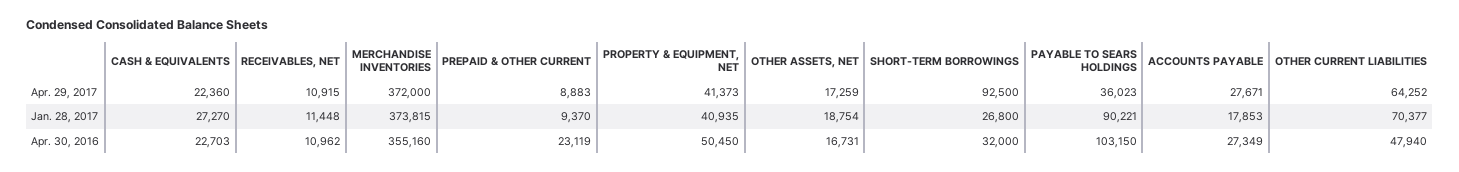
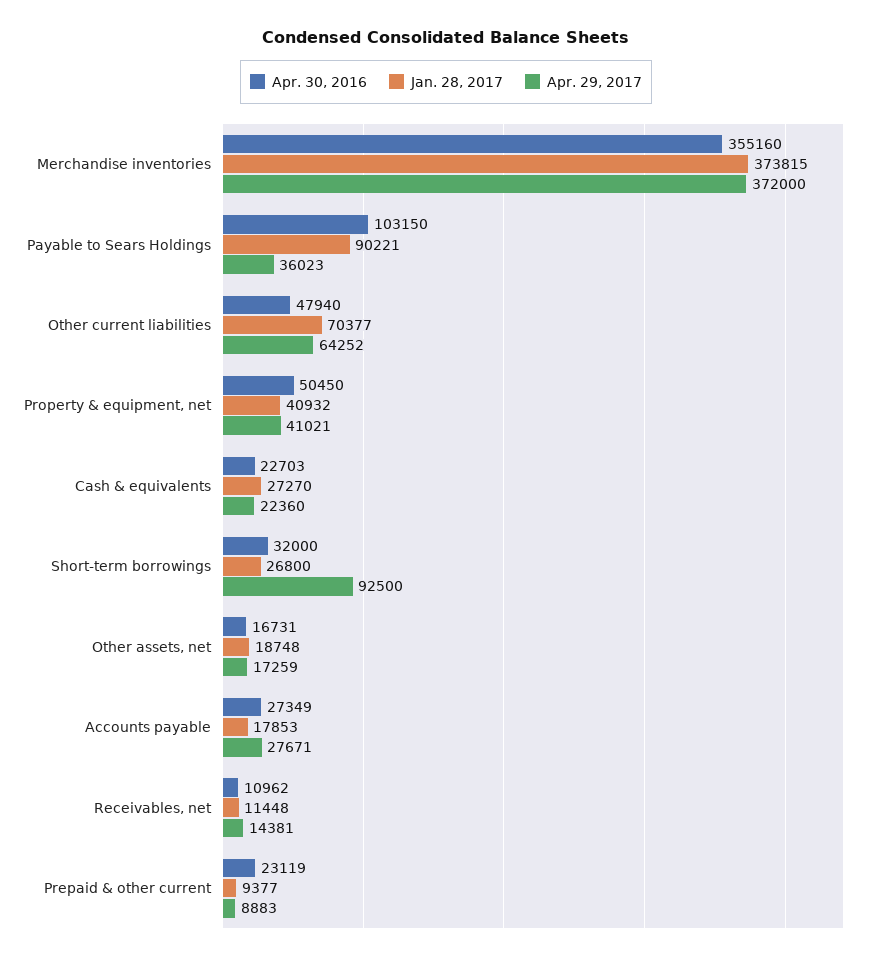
Apr. 29, 2017, RECEIVABLES, NET: 10915 -> 14381
Apr. 29, 2017, PROPERTY & EQUIPMENT, NET: 41373 -> 41021
Jan. 28, 2017, PREPAID & OTHER CURRENT: 9370 -> 9377
Jan. 28, 2017, PROPERTY & EQUIPMENT, NET: 40935 -> 40932
Jan. 28, 2017, OTHER ASSETS, NET: 18754 -> 18748

